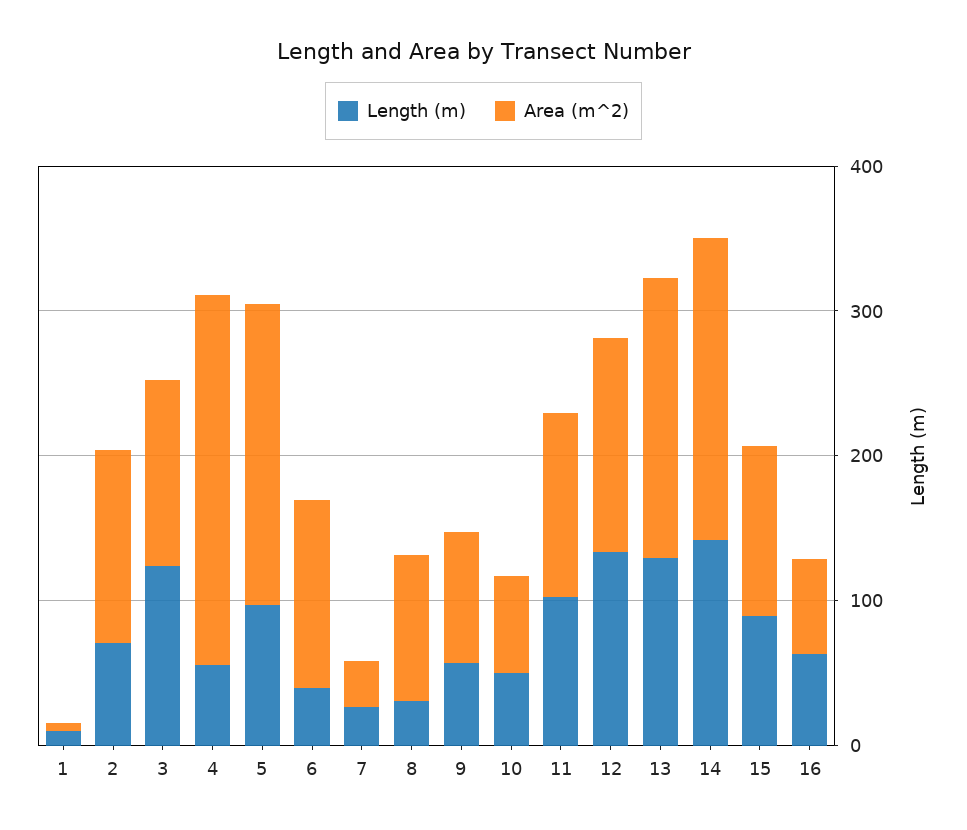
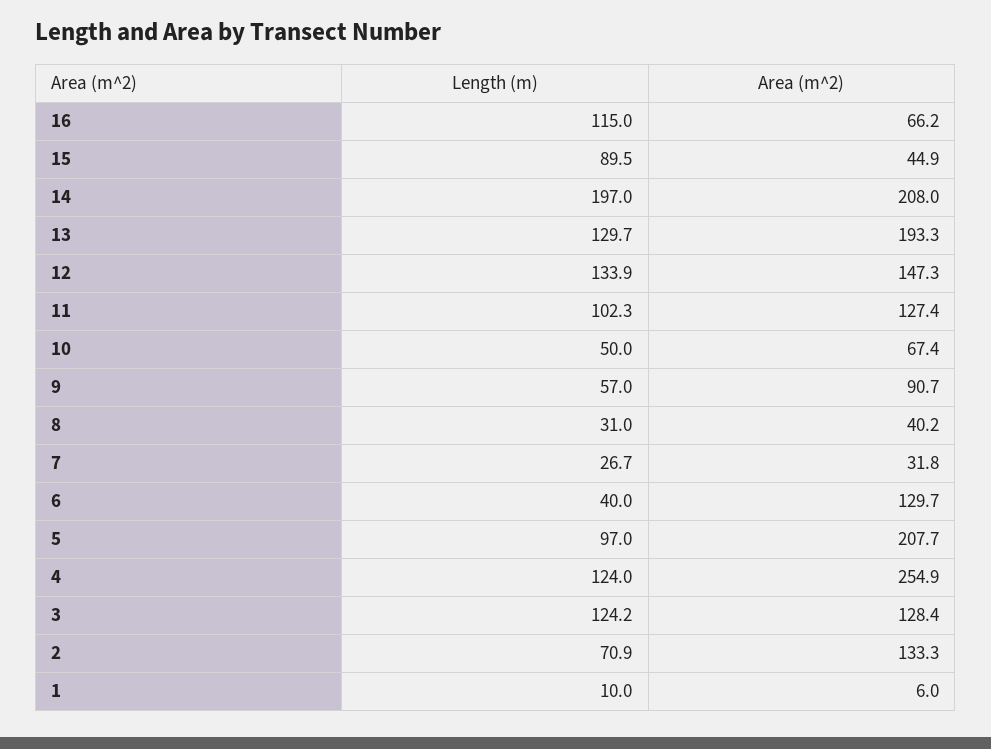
Length (m), 4: 60 -> 124
Area (m^2), 8: 100 -> 40.2
Length (m), 14: 140 -> 197
Area (m^2), 15: 120 -> 44.9
Length (m), 16: 60 -> 115

